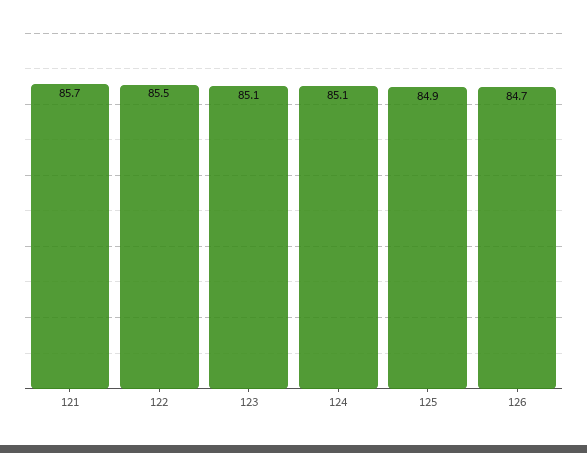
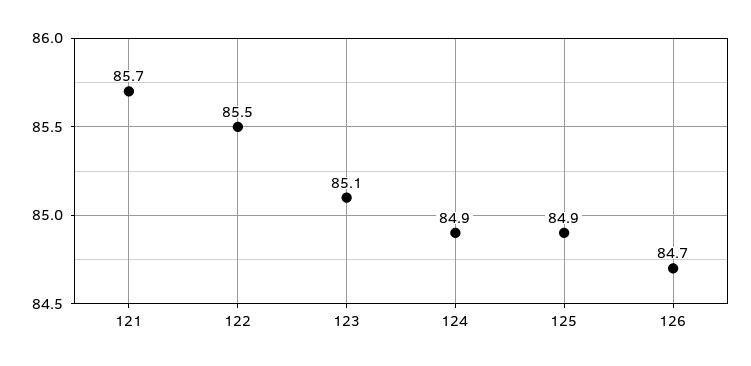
124: 85.1 -> 84.9

